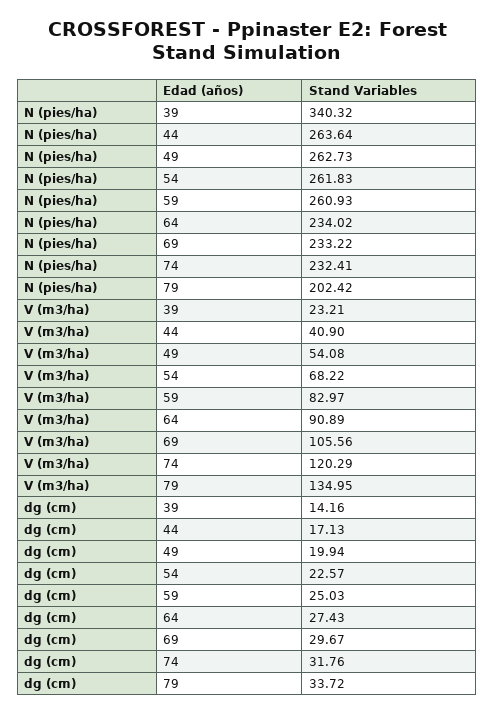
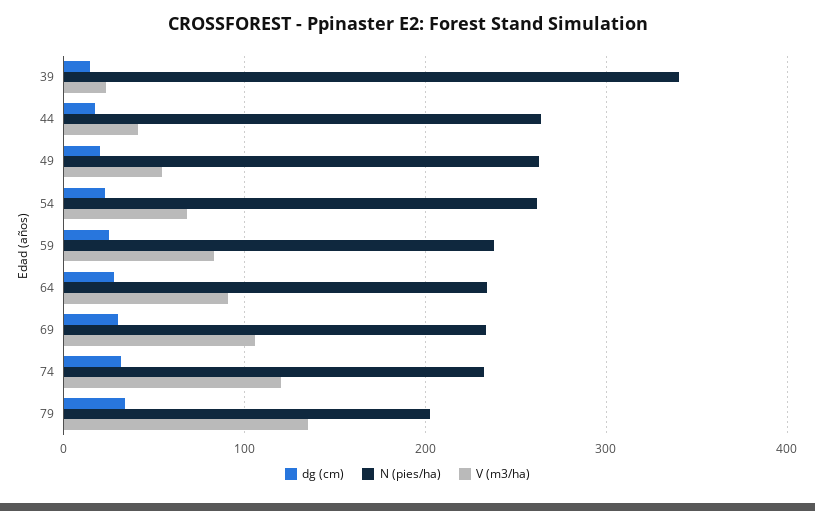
N (pies/ha), 59: 260.93 -> 240

